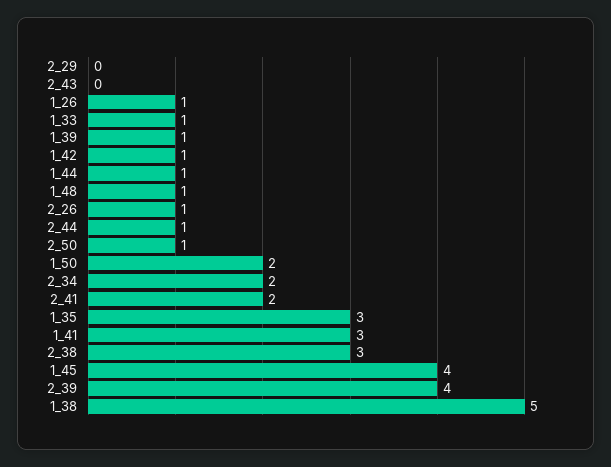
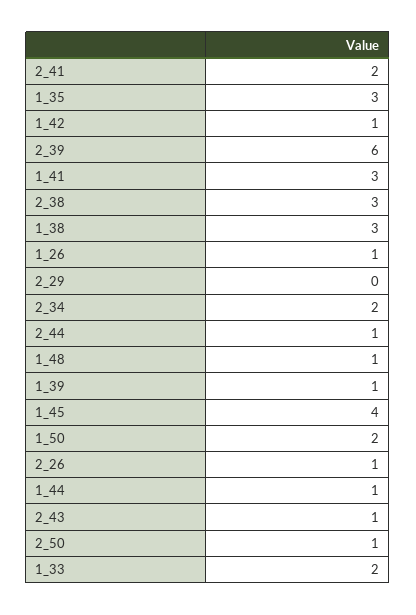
2_43: 0 -> 1
1_33: 1 -> 2
2_39: 4 -> 6
1_38: 5 -> 3

